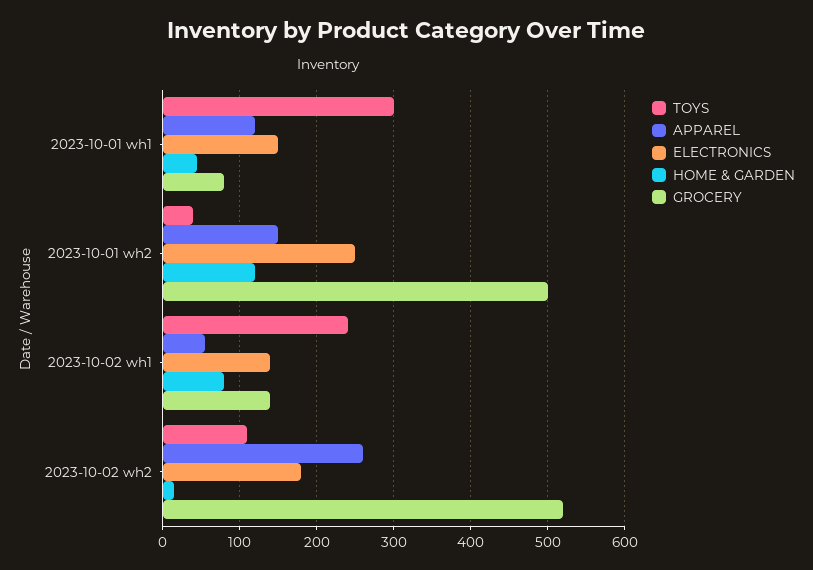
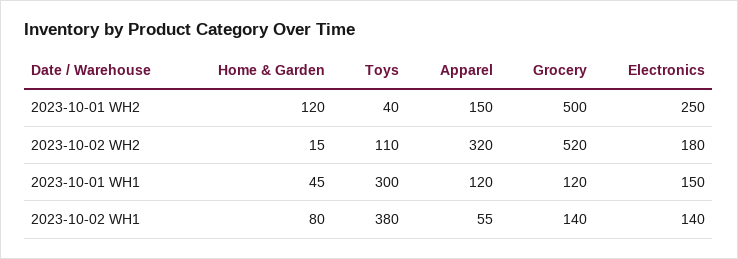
GROCERY, 2023-10-01 wh1: 80 -> 120
TOYS, 2023-10-02 wh1: 240 -> 380
APPAREL, 2023-10-02 wh2: 260 -> 320

